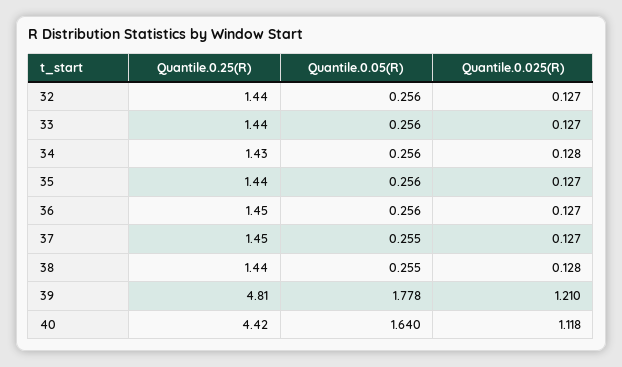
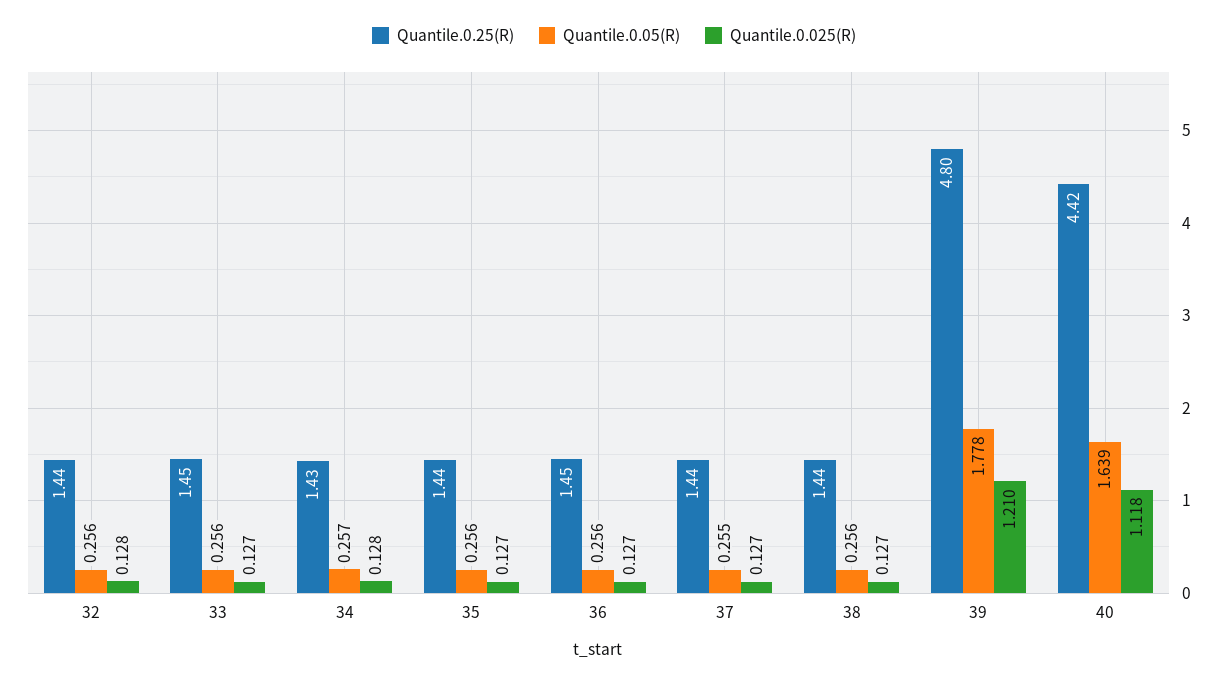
Quantile.0.025(R), 32: 0.127 -> 0.128
Quantile.0.25(R), 33: 1.44 -> 1.45
Quantile.0.05(R), 34: 0.256 -> 0.257
Quantile.0.25(R), 37: 1.45 -> 1.44
Quantile.0.05(R), 38: 0.255 -> 0.256
Quantile.0.025(R), 38: 0.128 -> 0.127
Quantile.0.25(R), 39: 4.81 -> 4.8
Quantile.0.05(R), 40: 1.64 -> 1.639

